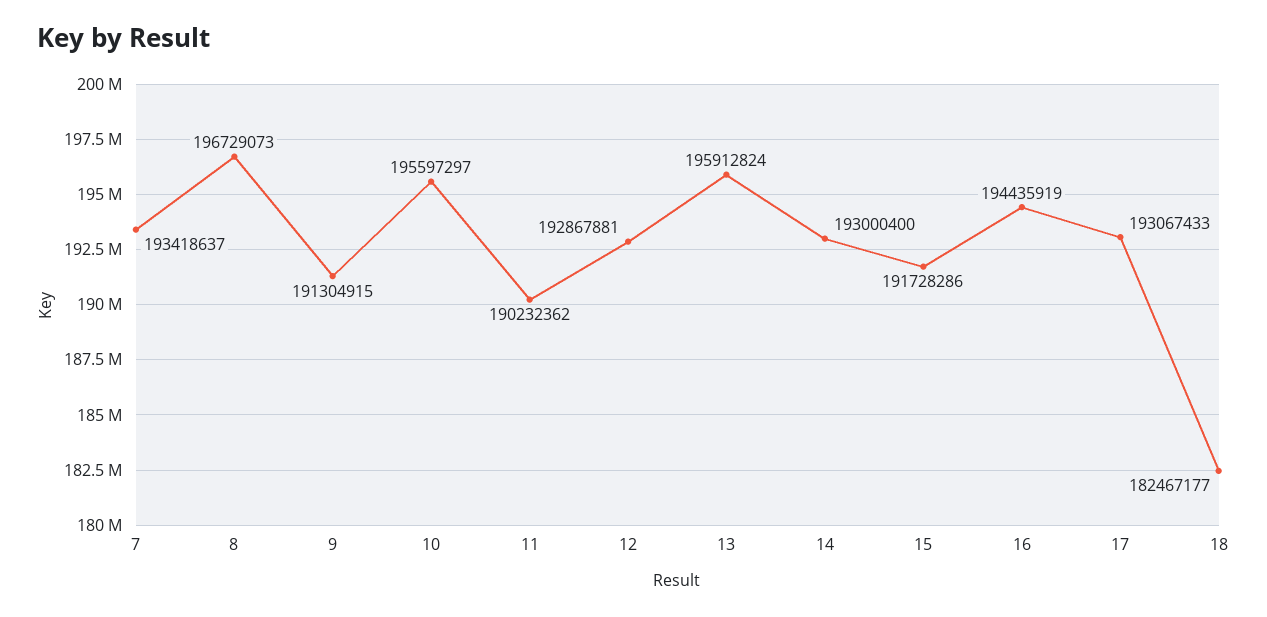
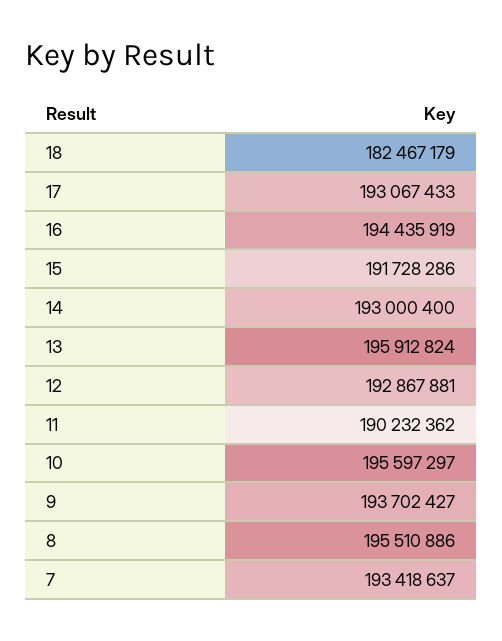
8: 196729073 -> 195510886
9: 191304915 -> 193702427
18: 182467177 -> 182467179

